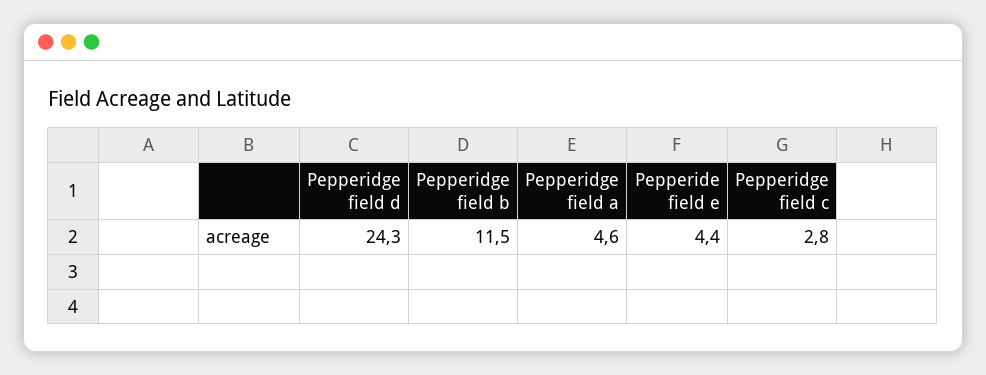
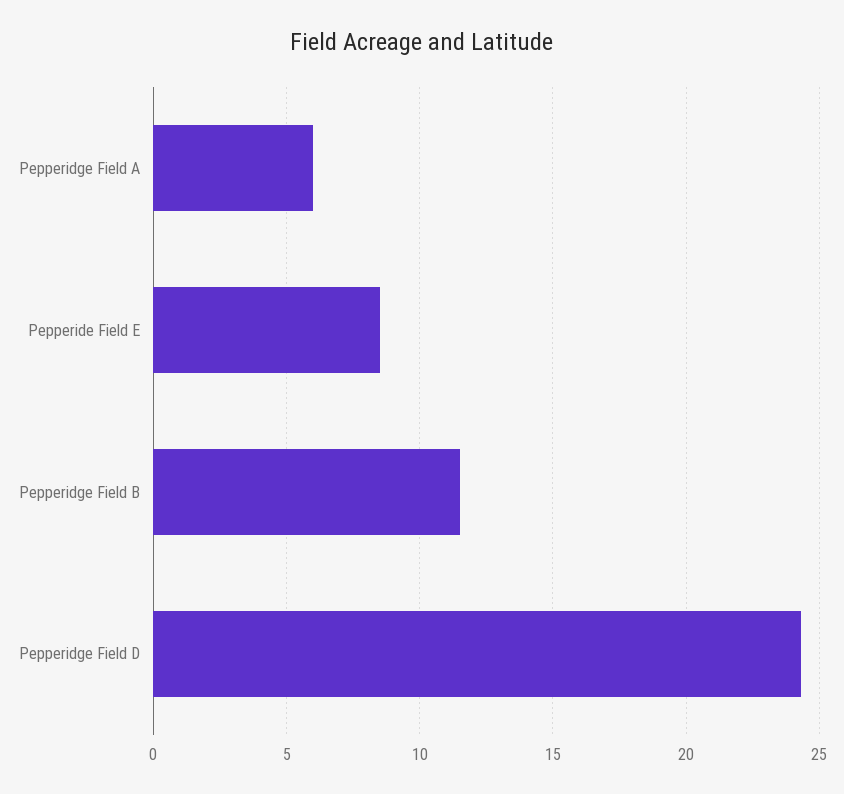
Pepperidge field a: 4.6 -> 6
Pepperide field e: 4.4 -> 8.5
Pepperidge field c: 2.8 -> none

